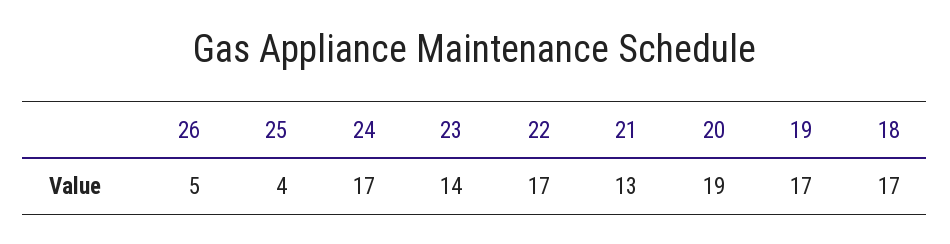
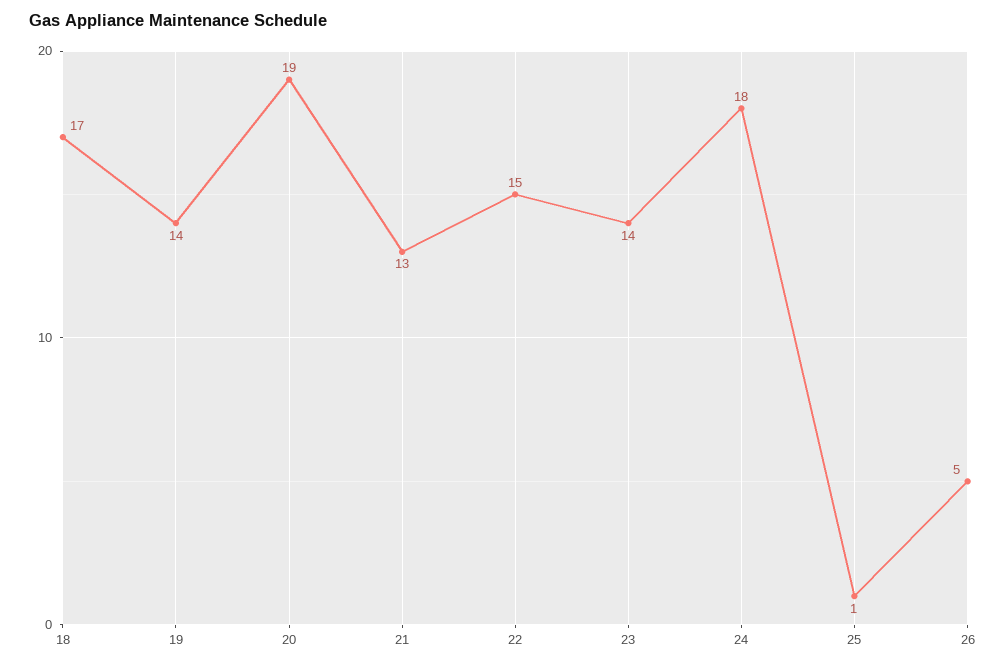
25: 4 -> 1
24: 17 -> 18
22: 17 -> 15
19: 17 -> 14

